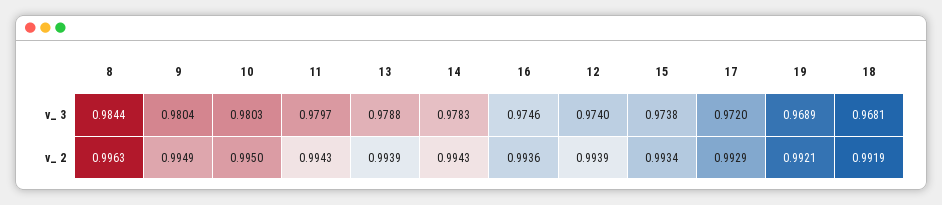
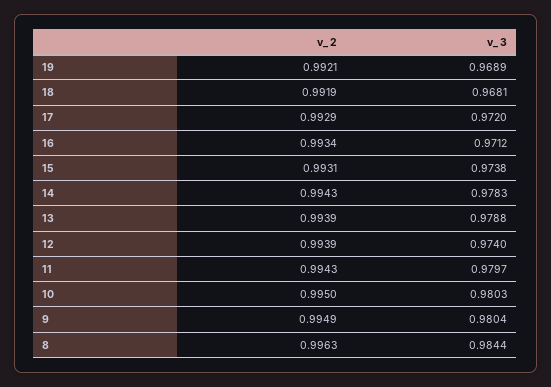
16, v_ 3: 0.9746 -> 0.9712
16, v_ 2: 0.9936 -> 0.9934
15, v_ 2: 0.9934 -> 0.9931

